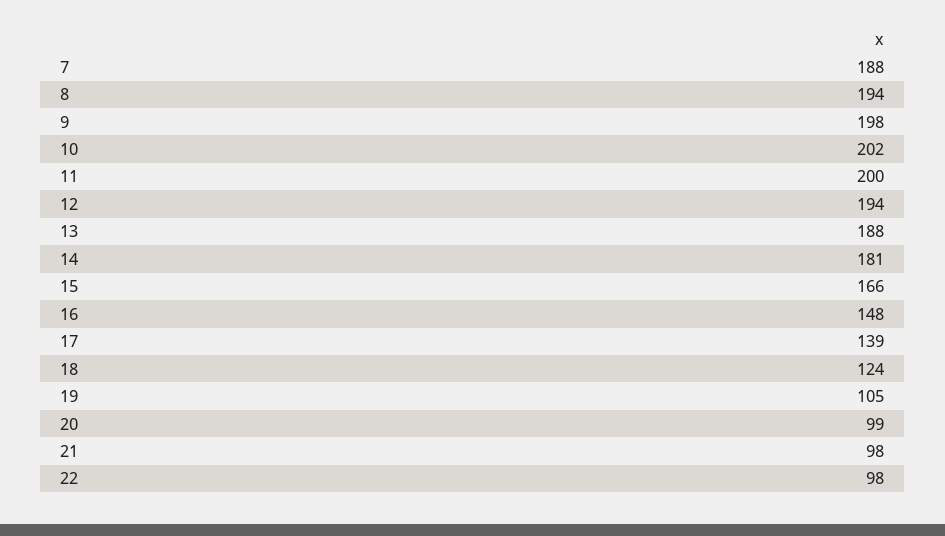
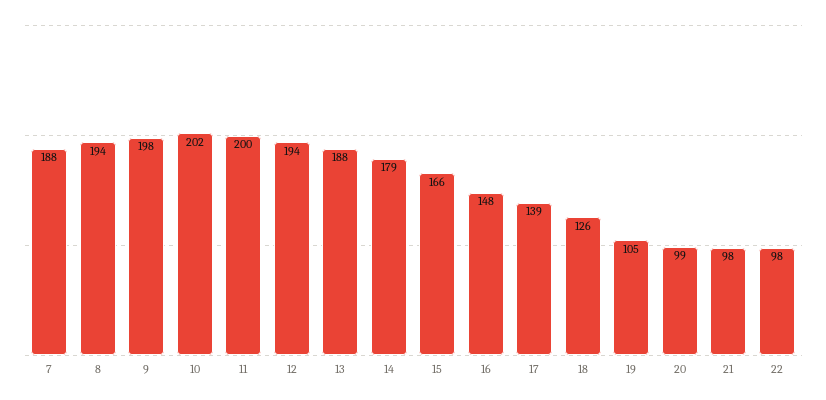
14: 181 -> 179
18: 124 -> 126

